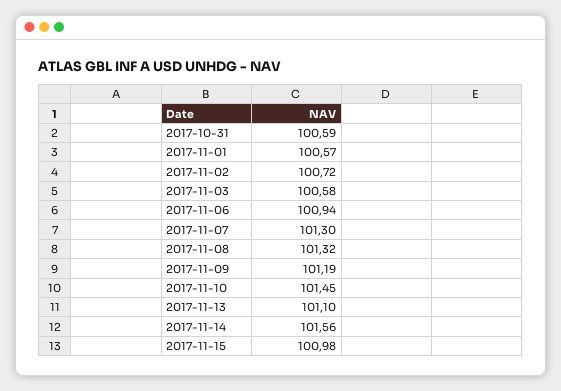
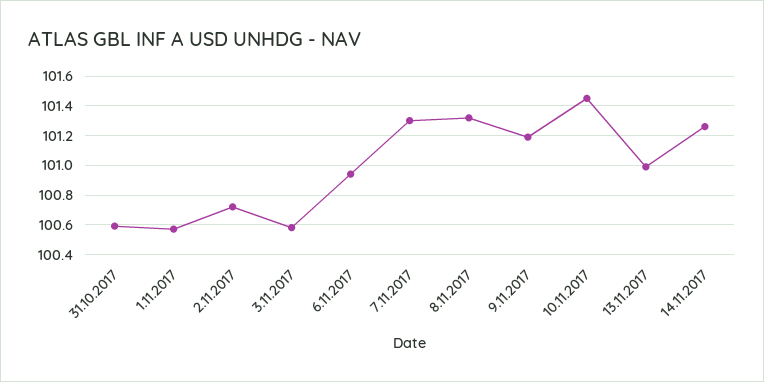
2017-11-13: 101.1 -> 101
2017-11-14: 101.56 -> 101.25
2017-11-15: 100.98 -> none

